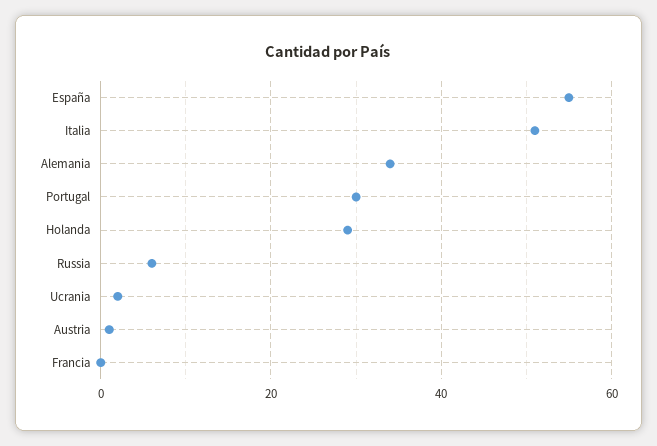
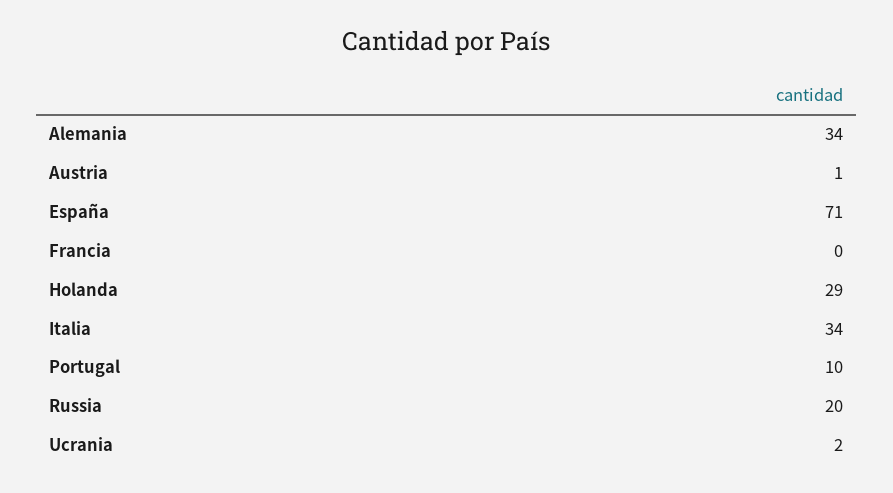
España: 55 -> 71
Italia: 50 -> 34
Portugal: 30 -> 10
Russia: 5 -> 20

